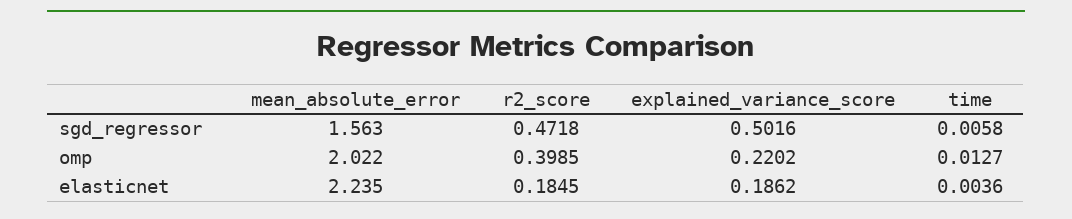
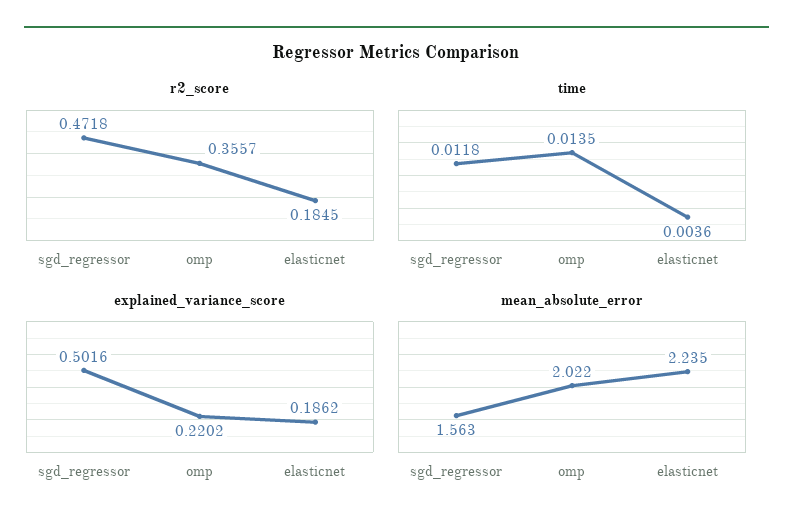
time, sgd_regressor: 0.0058 -> 0.0118
r2_score, omp: 0.3985 -> 0.3557
time, omp: 0.0127 -> 0.0135

